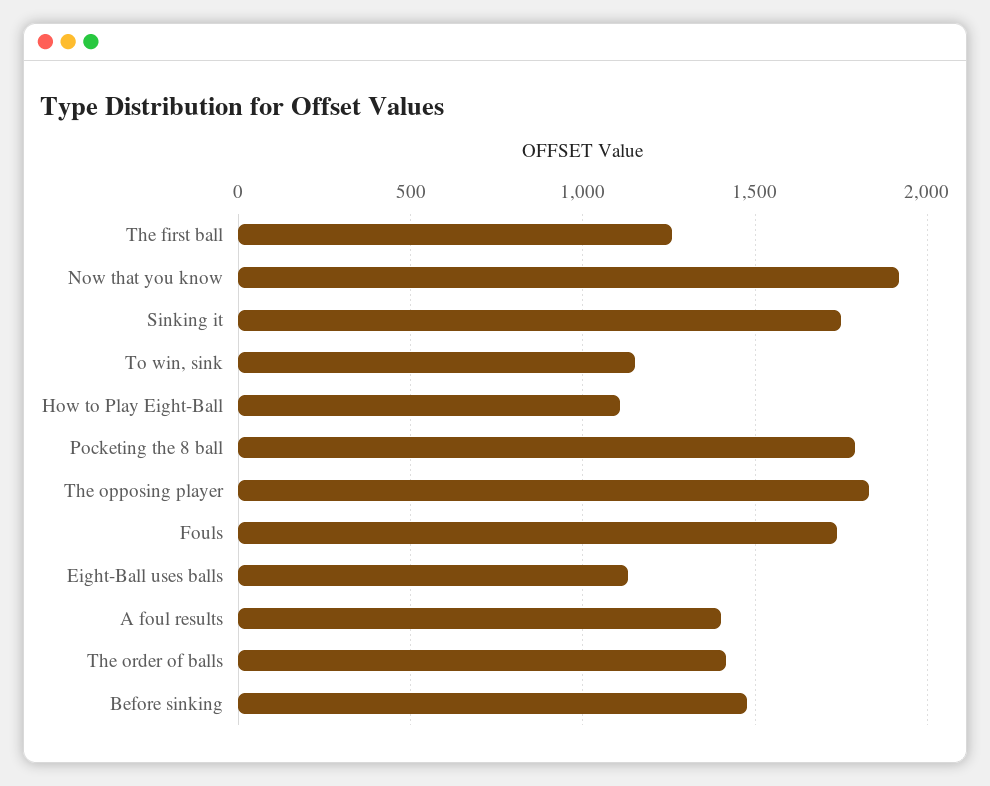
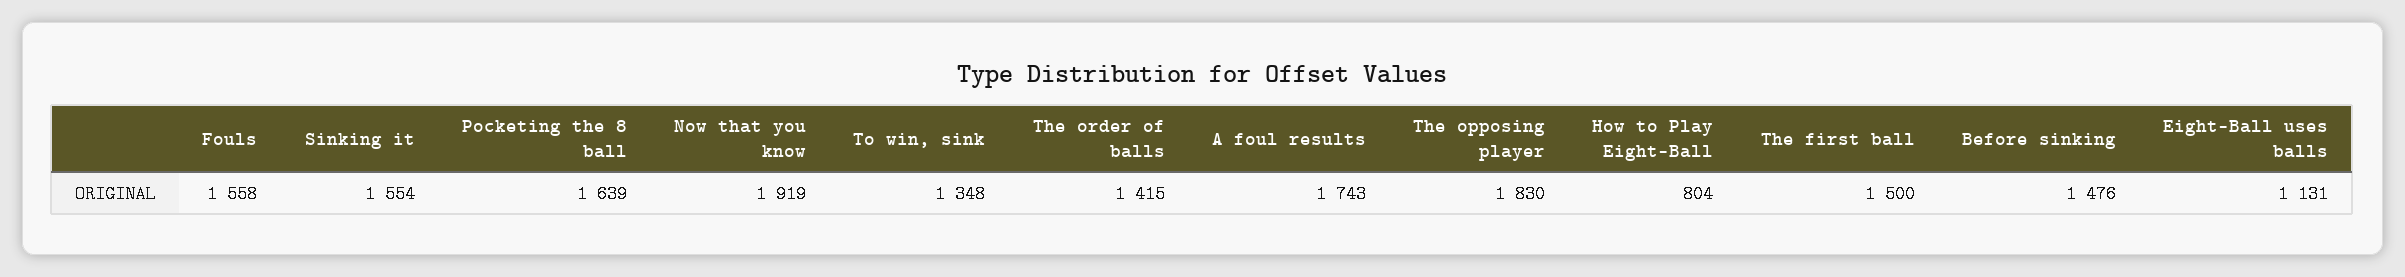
The first ball: 1250 -> 1500
Sinking it: 1750 -> 1554
To win, sink: 1150 -> 1348
How to Play Eight-Ball: 1100 -> 804
Pocketing the 8 ball: 1800 -> 1639
Fouls: 1750 -> 1558
A foul results: 1400 -> 1743

